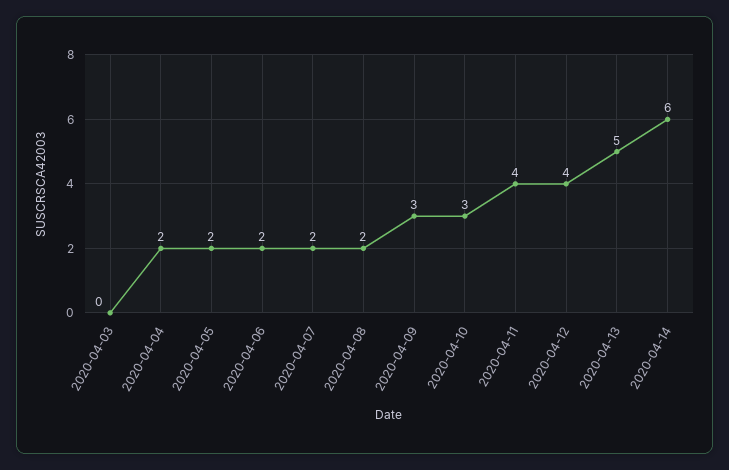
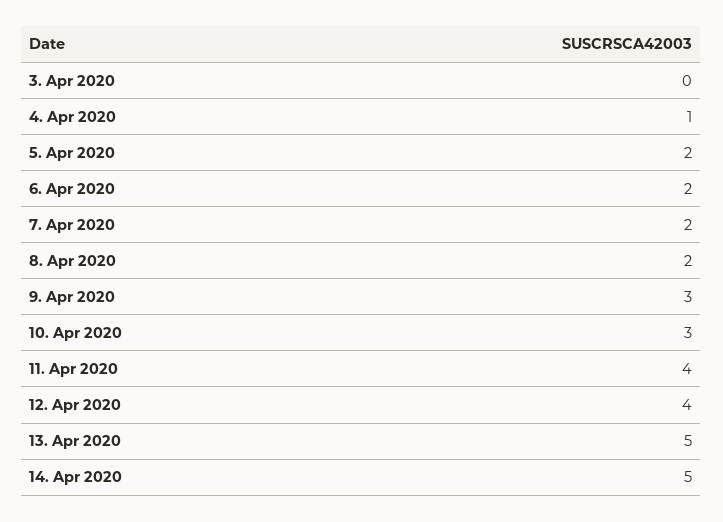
2020-04-04: 2 -> 1
2020-04-14: 6 -> 5

